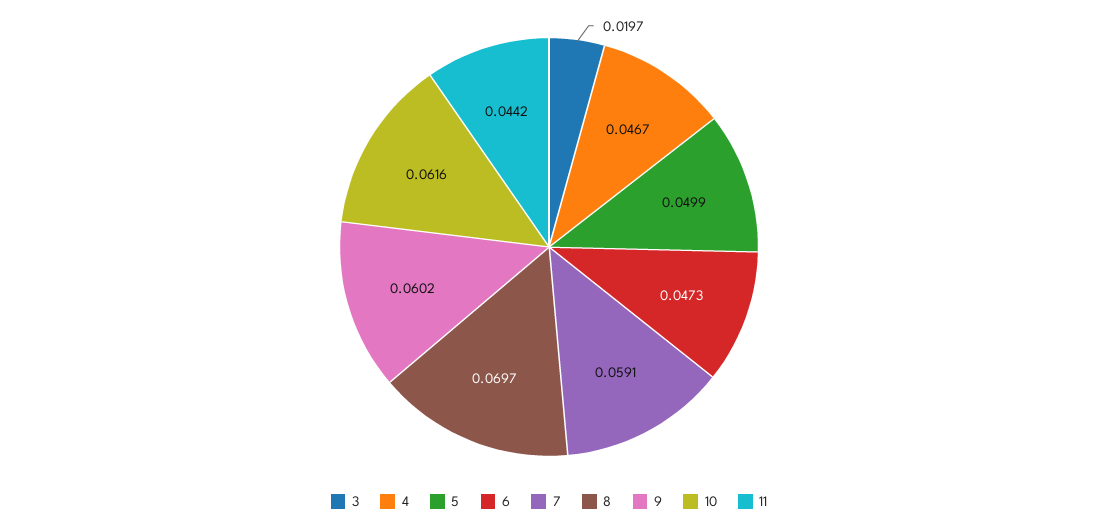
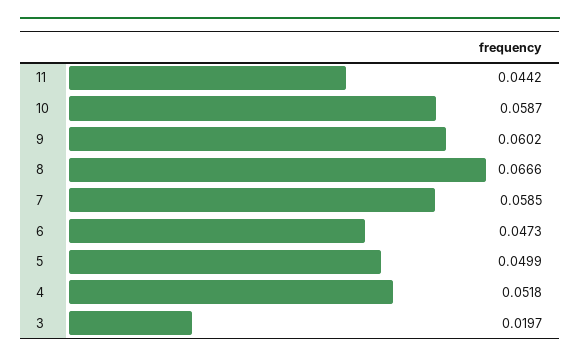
4: 0.0467 -> 0.0518
7: 0.0591 -> 0.0585
8: 0.0697 -> 0.0666
10: 0.0616 -> 0.0587

